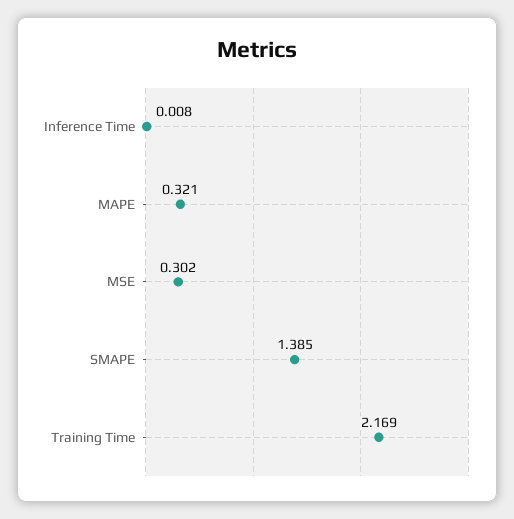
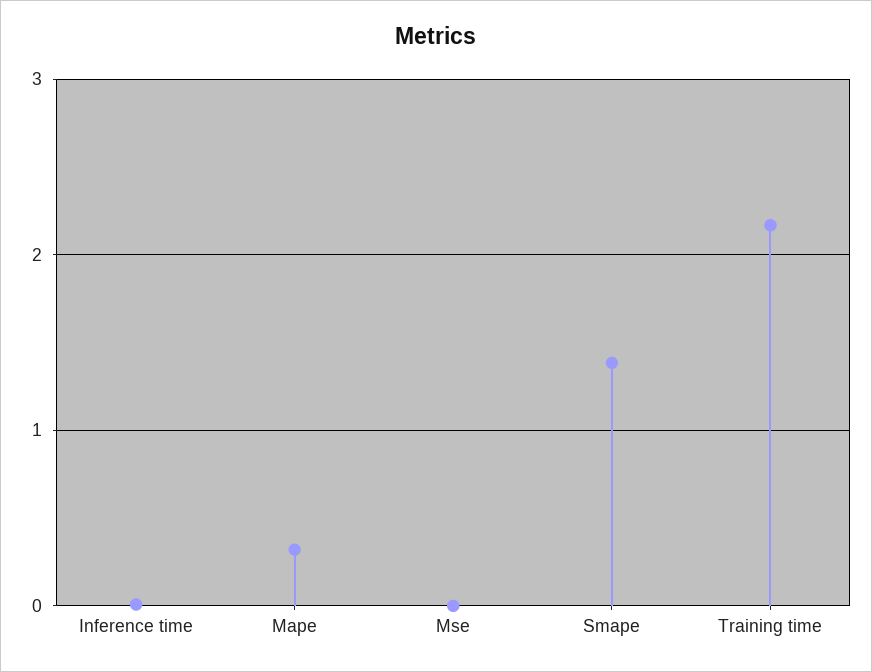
MSE: 0.302 -> 0

